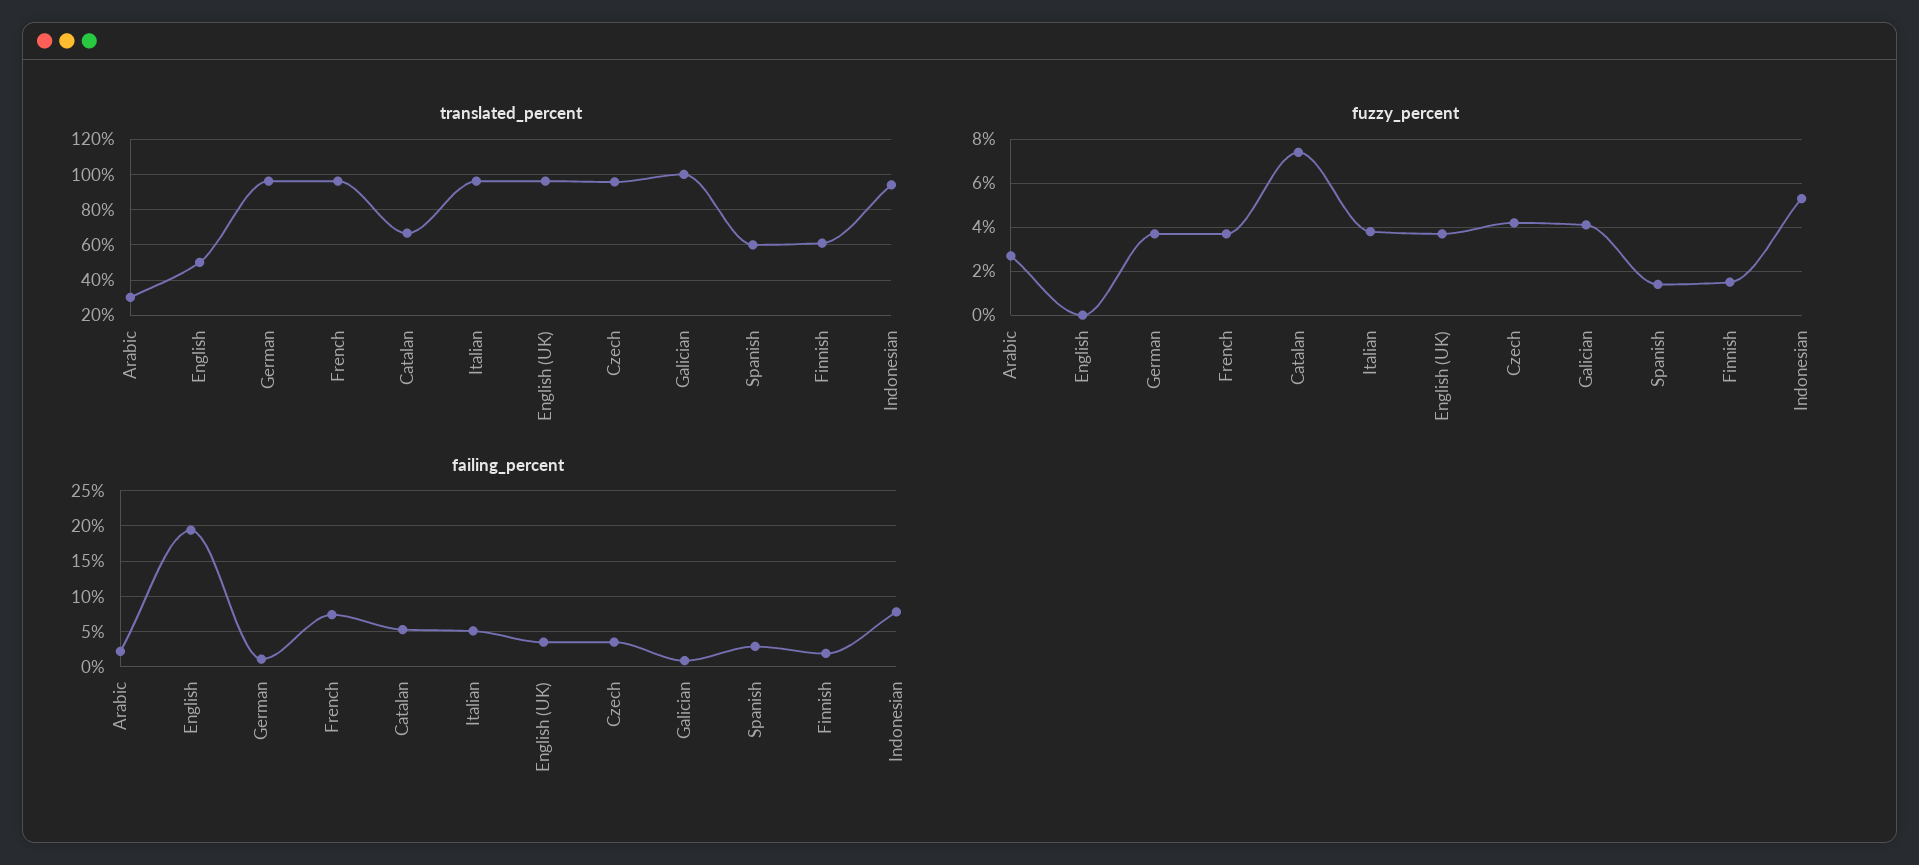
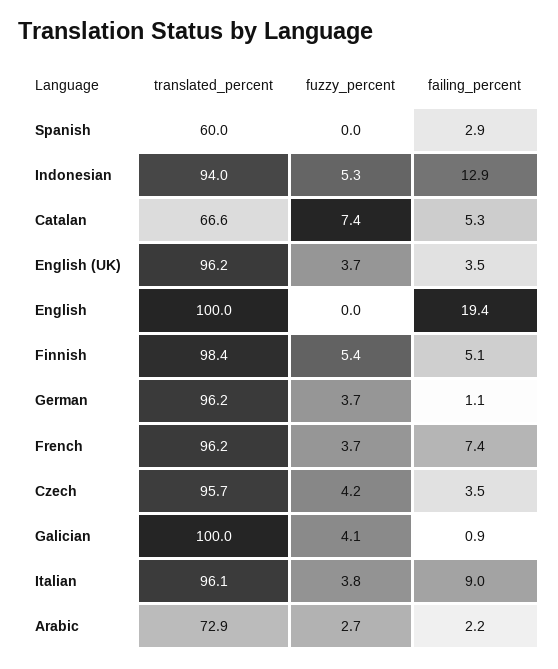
translated_percent, Arabic: 30 -> 72.9
translated_percent, English: 50 -> 100
translated_percent, Finnish: 60 -> 98.4
fuzzy_percent, Spanish: 1.5 -> 0
fuzzy_percent, Finnish: 1.5 -> 5.4
failing_percent, Italian: 5 -> 9
failing_percent, Finnish: 2 -> 5.1
failing_percent, Indonesian: 8 -> 12.9

